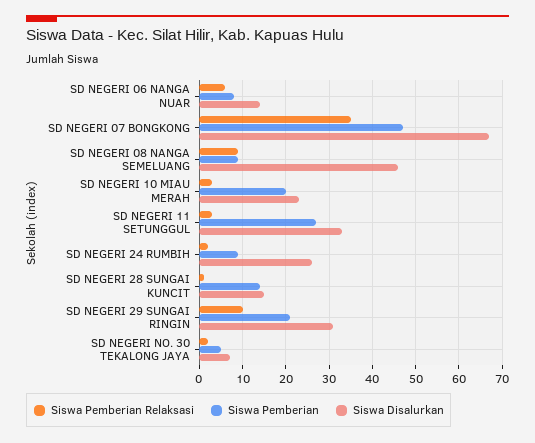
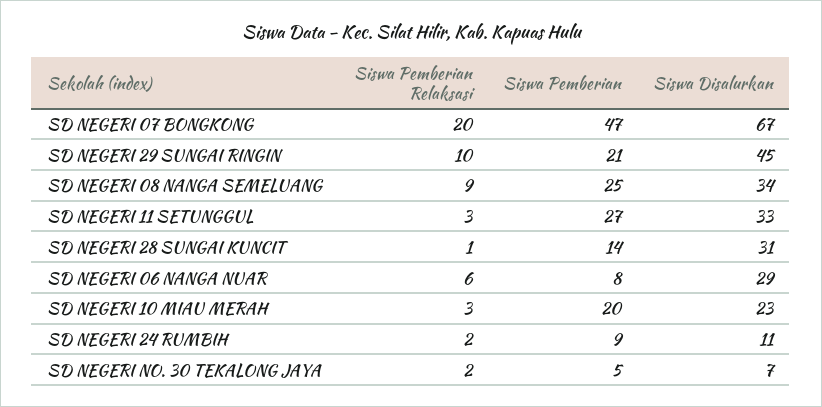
Siswa Disalurkan, SD NEGERI 06 NANGA NUAR: 15 -> 29
Siswa Pemberian Relaksasi, SD NEGERI 07 BONGKONG: 35 -> 20
Siswa Pemberian, SD NEGERI 08 NANGA SEMELUANG: 10 -> 25
Siswa Disalurkan, SD NEGERI 08 NANGA SEMELUANG: 45 -> 34
Siswa Disalurkan, SD NEGERI 24 RUMBIH: 25 -> 11
Siswa Disalurkan, SD NEGERI 28 SUNGAI KUNCIT: 15 -> 31
Siswa Disalurkan, SD NEGERI 29 SUNGAI RINGIN: 30 -> 45

